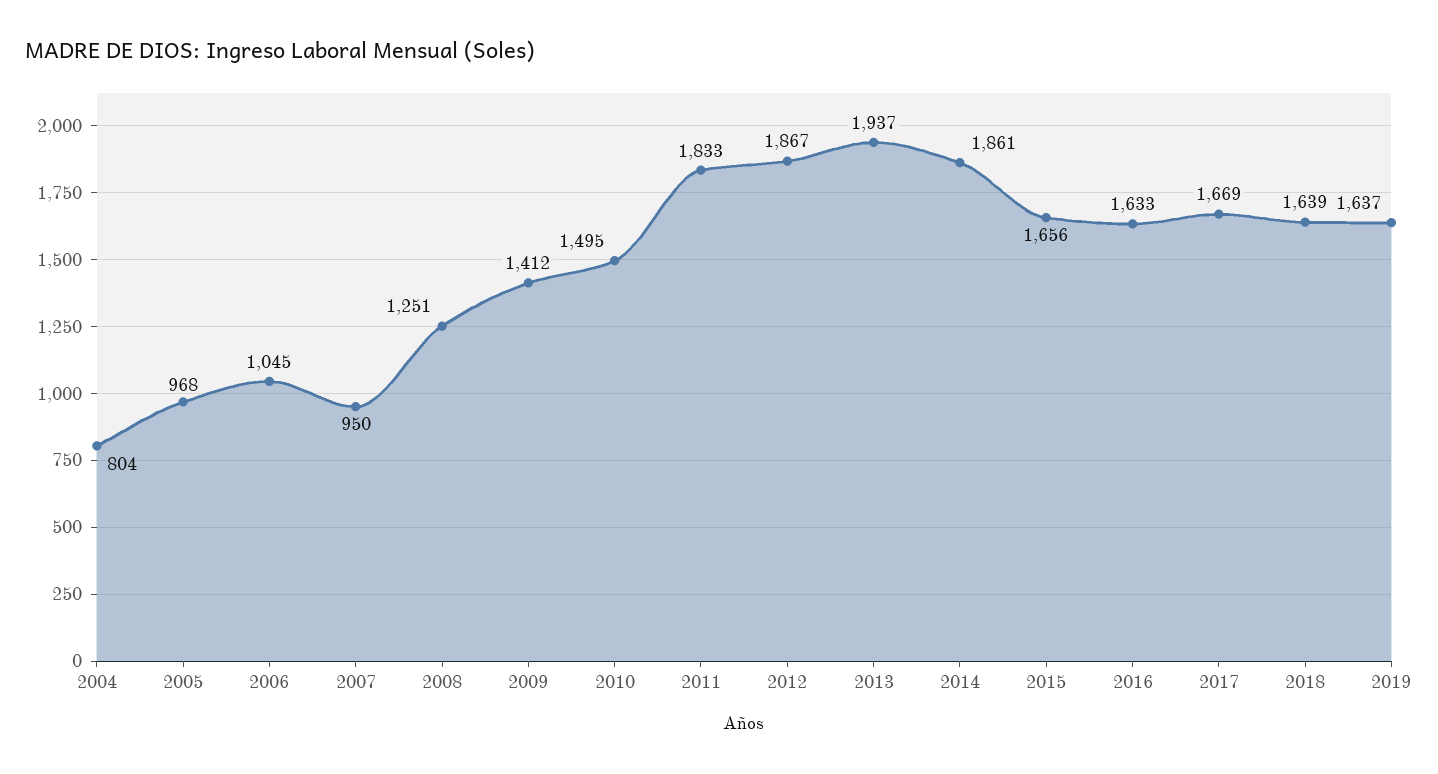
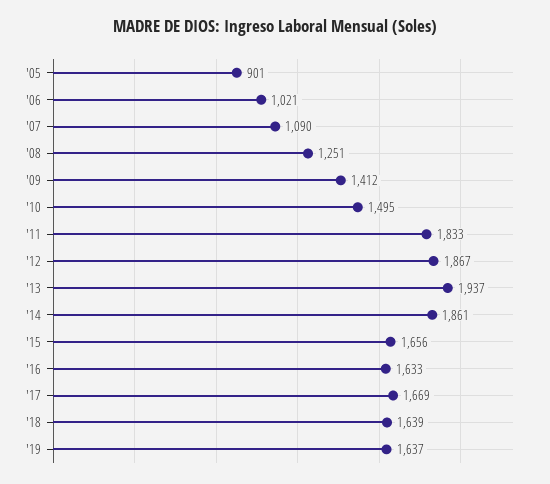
2004: 804 -> none
2005: 968 -> 901
2006: 1045 -> 1021
2007: 950 -> 1090

